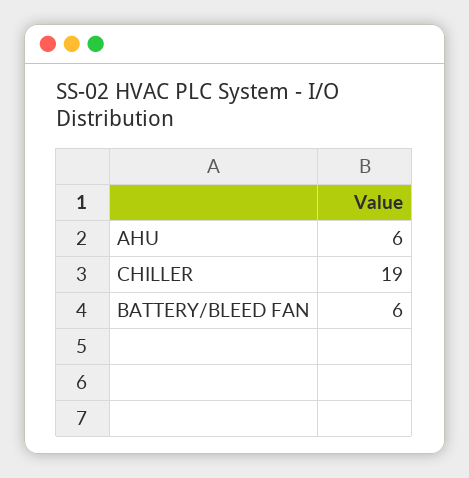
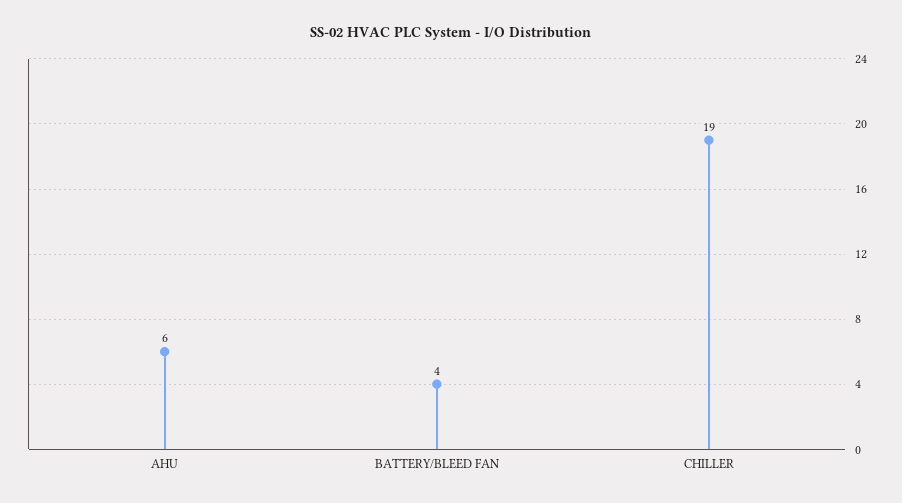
BATTERY/BLEED FAN: 6 -> 4

